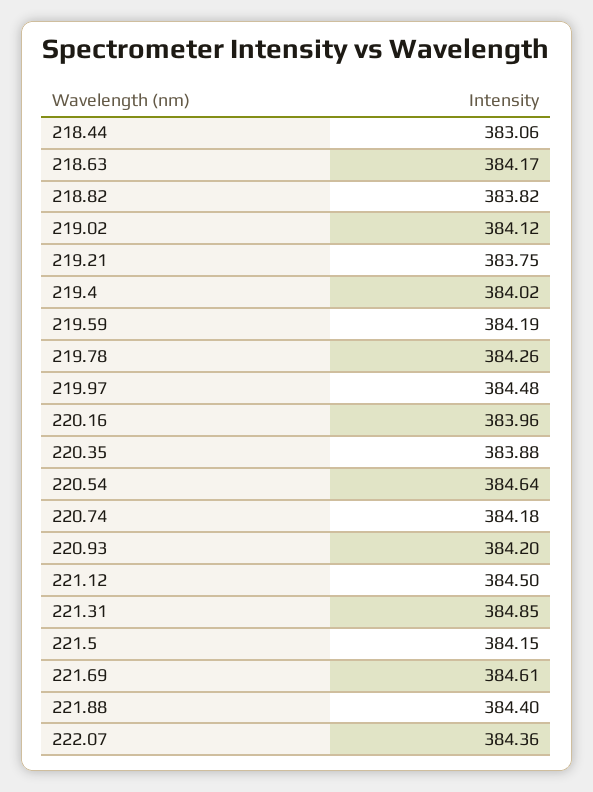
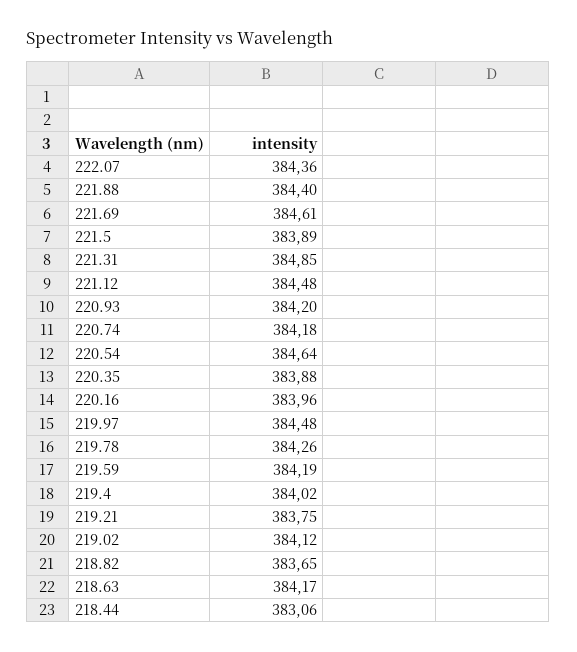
218.82: 383.82 -> 383.65
221.12: 384.5 -> 384.48
221.5: 384.15 -> 383.89

